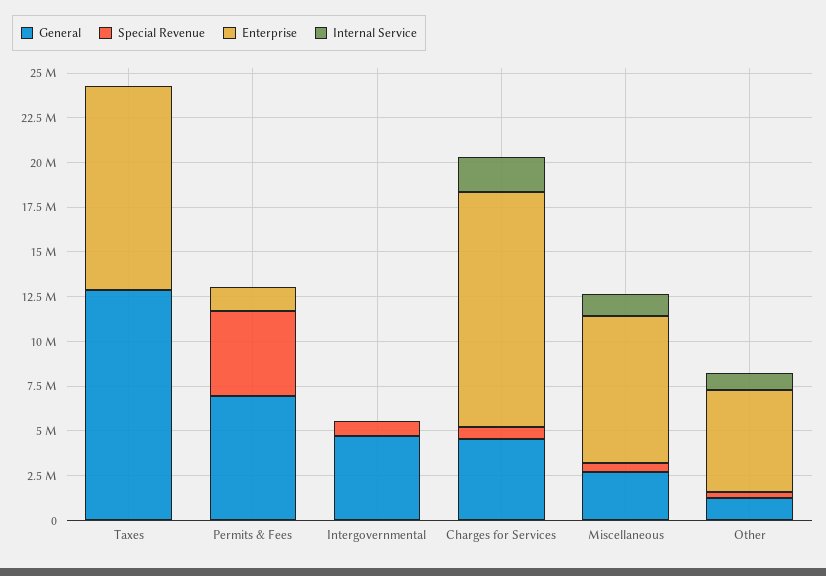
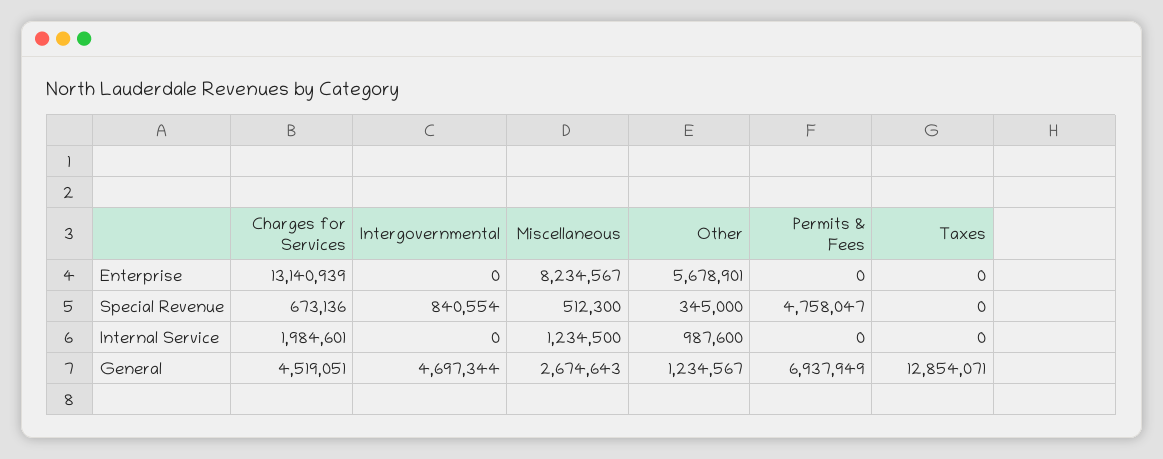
Enterprise, Taxes: 11500000 -> 0
Enterprise, Permits & Fees: 1500000 -> 0

